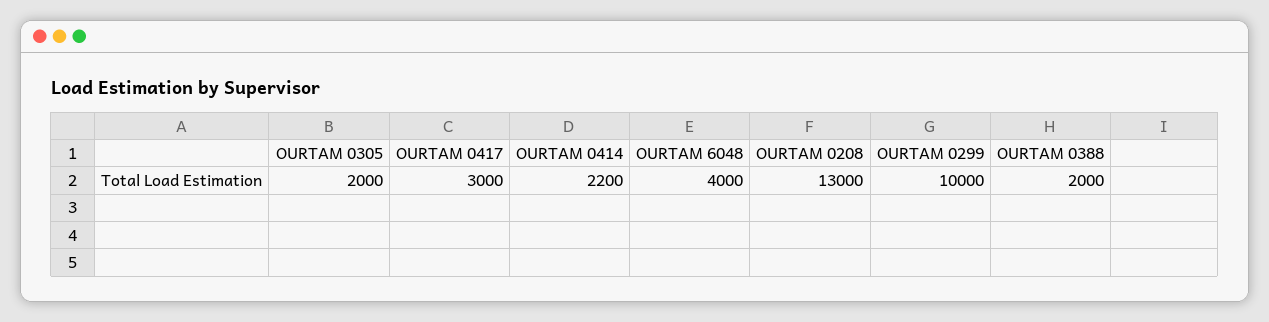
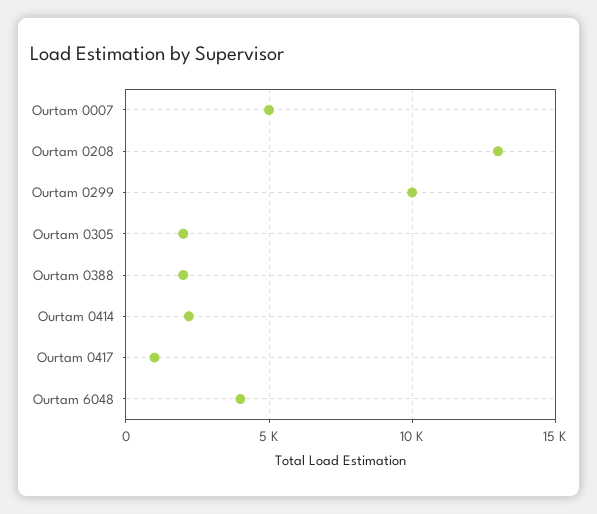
OURTAM 0417: 3000 -> 1000
Ourtam 0007: none -> 5000

